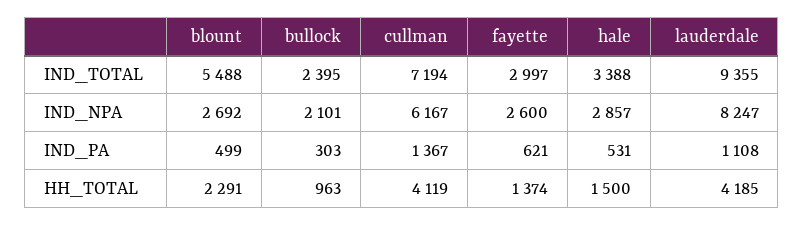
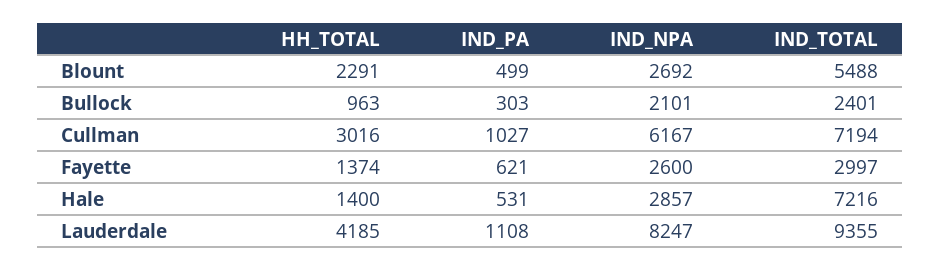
bullock, IND_TOTAL: 2395 -> 2401
hale, IND_TOTAL: 3388 -> 7216
cullman, IND_PA: 1367 -> 1027
cullman, HH_TOTAL: 4119 -> 3016
hale, HH_TOTAL: 1500 -> 1400

